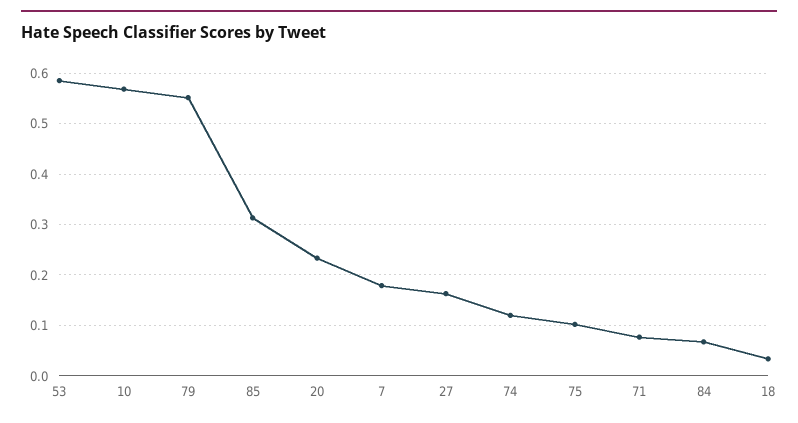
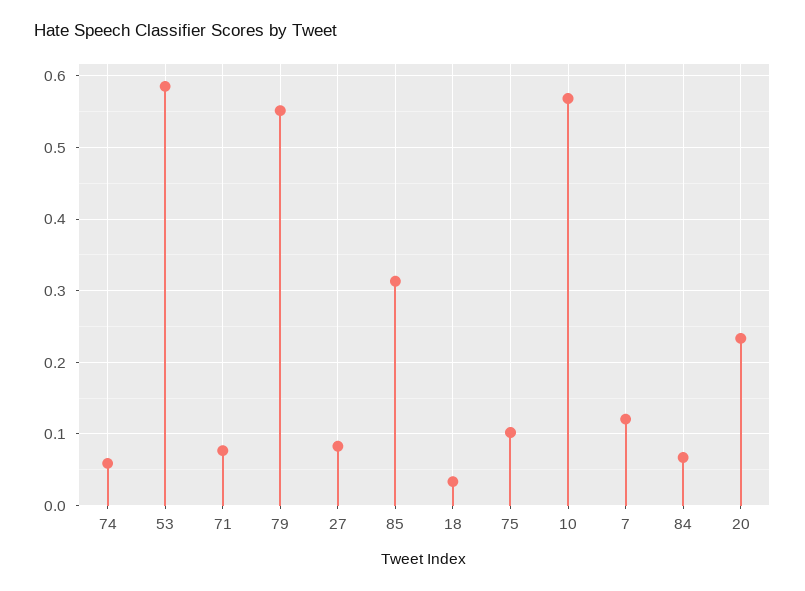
7: 0.18 -> 0.12
27: 0.16 -> 0.08
74: 0.12 -> 0.06

